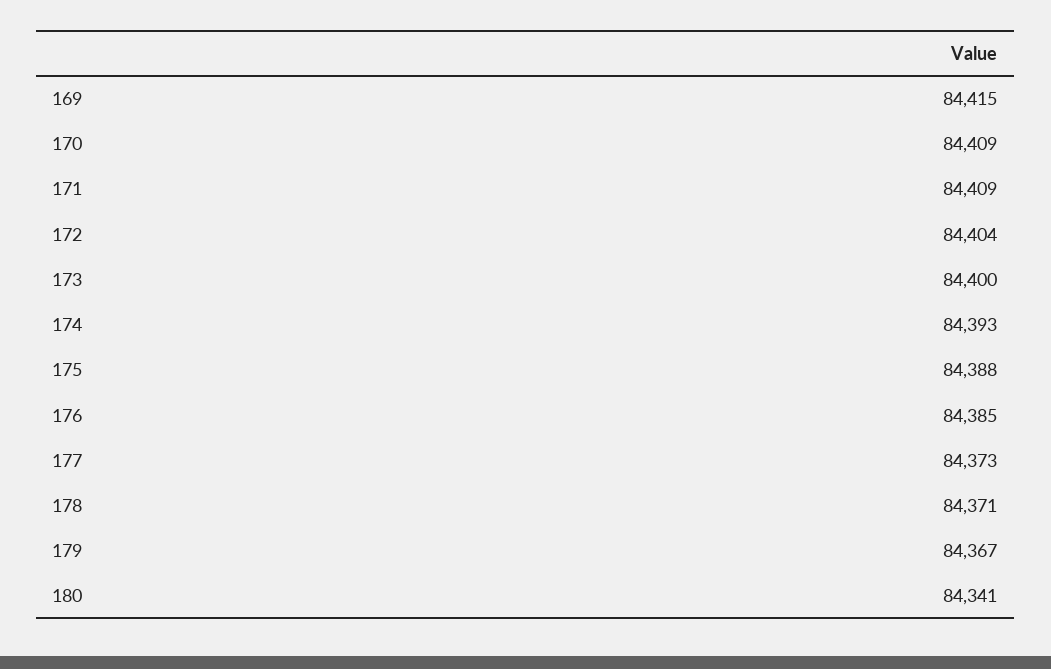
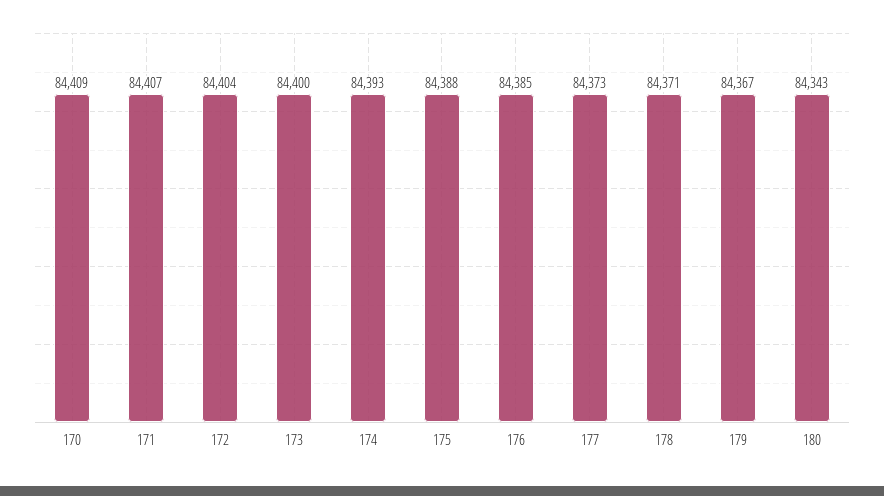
169: 84415 -> none
171: 84409 -> 84407
180: 84341 -> 84343

